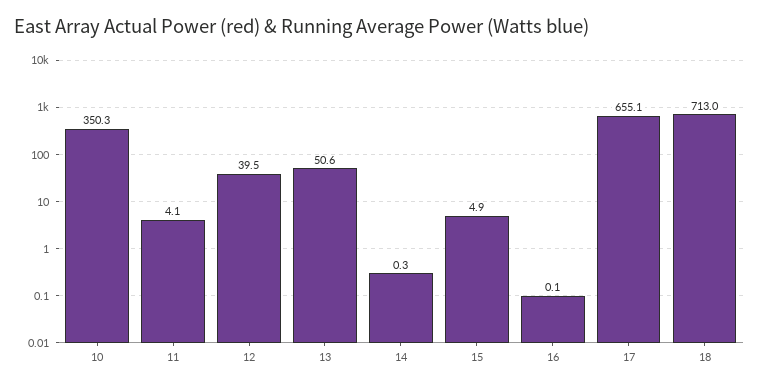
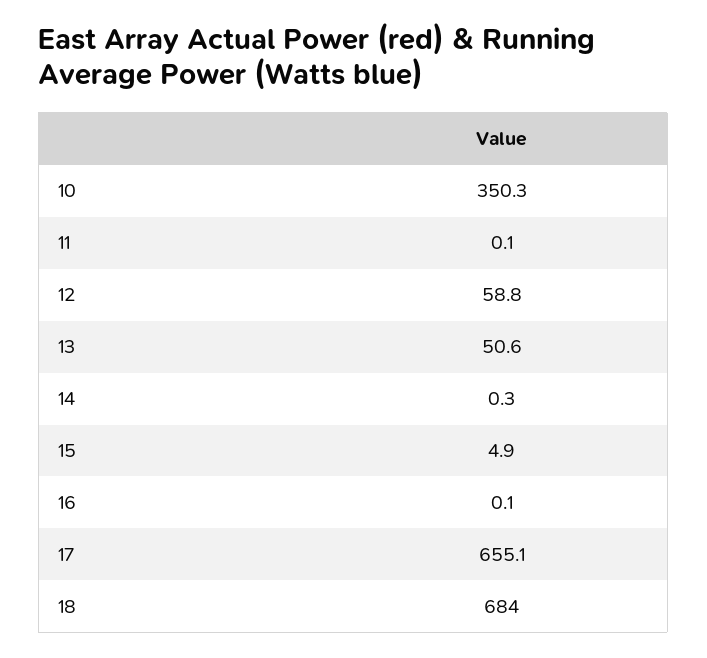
11: 4.1 -> 0.1
12: 39.5 -> 58.8
18: 713 -> 684

